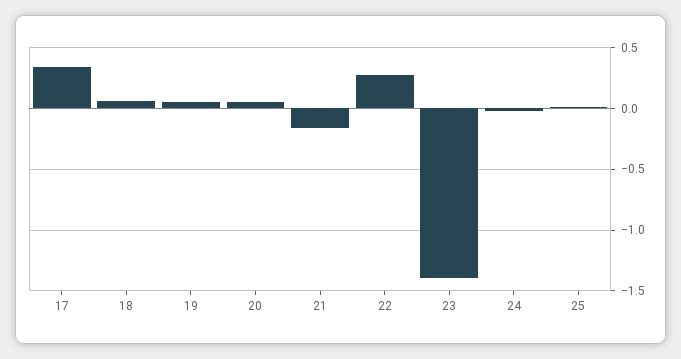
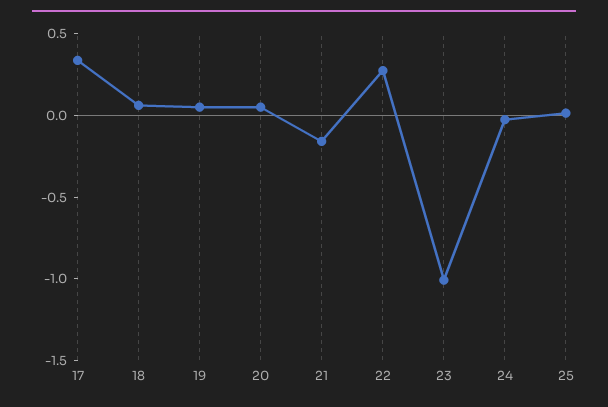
23: -1.4 -> -1

